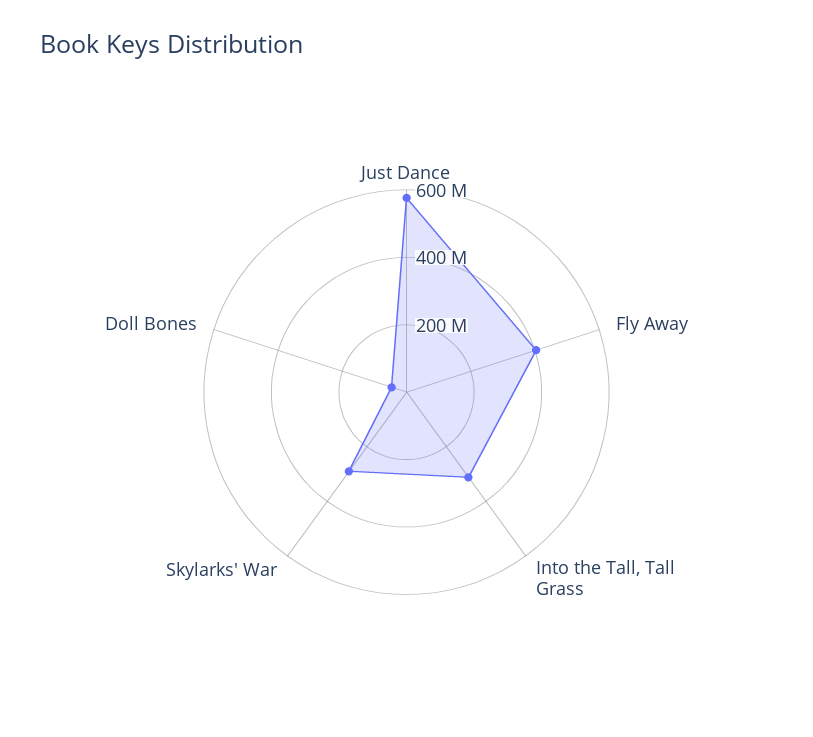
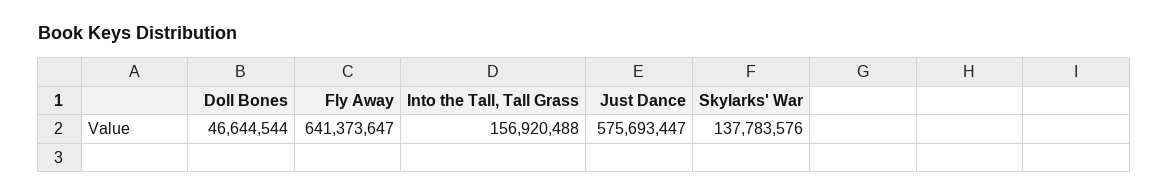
Fly Away: 400000000 -> 641373647
Into the Tall, Tall Grass: 300000000 -> 156920488
Skylarks' War: 300000000 -> 137783576

